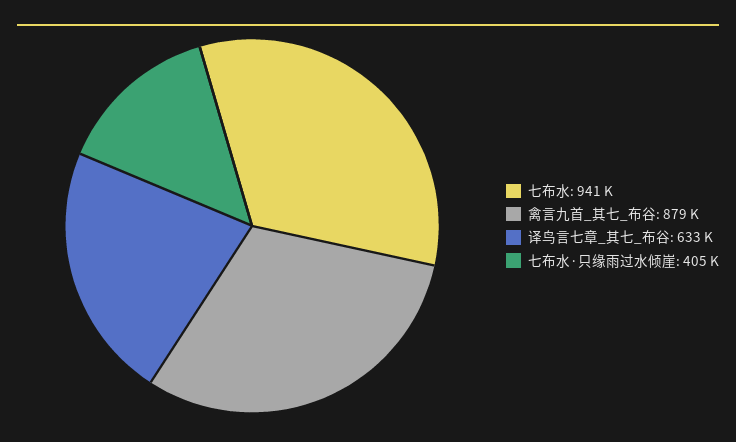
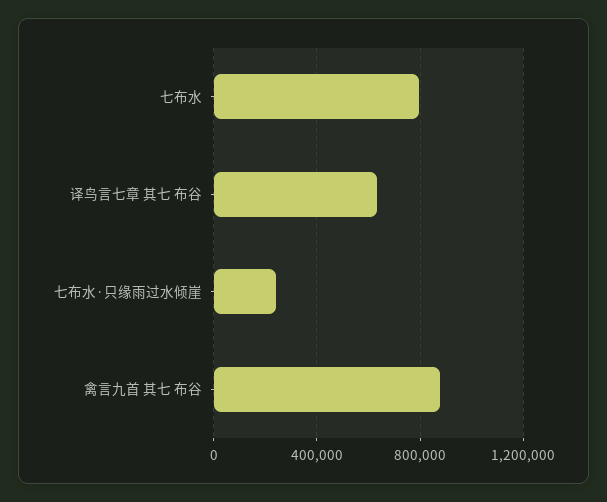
七布水: 941000 -> 800000
七布水·只缘雨过水倾崖: 405000 -> 250000

